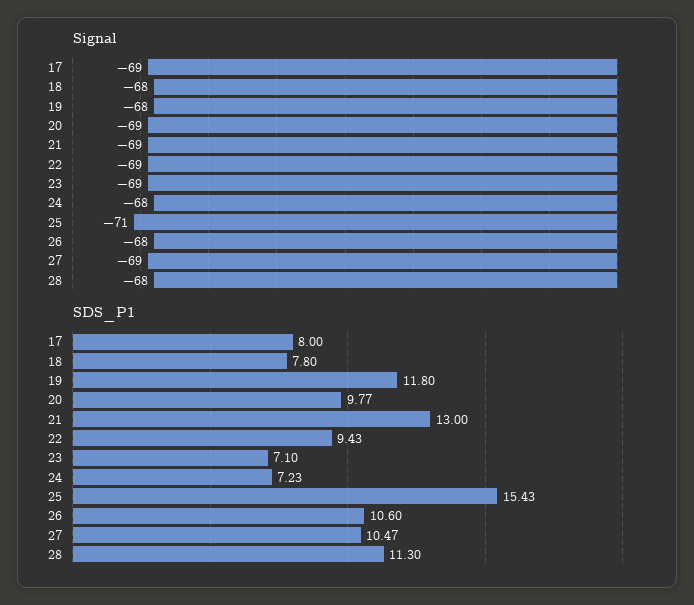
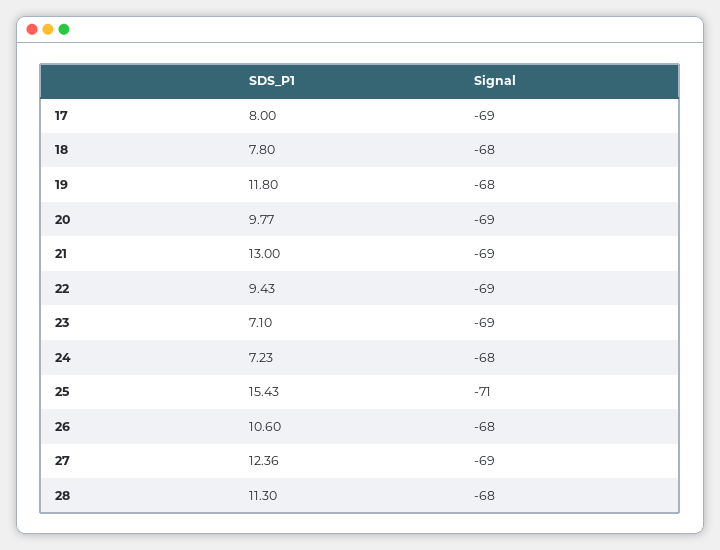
SDS_P1, 27: 10.47 -> 12.36

